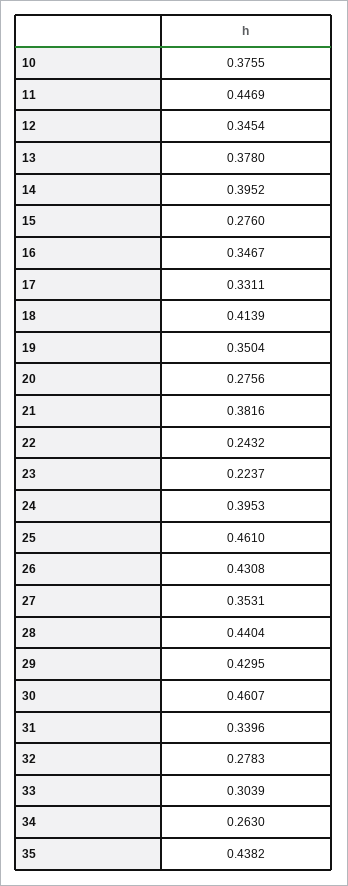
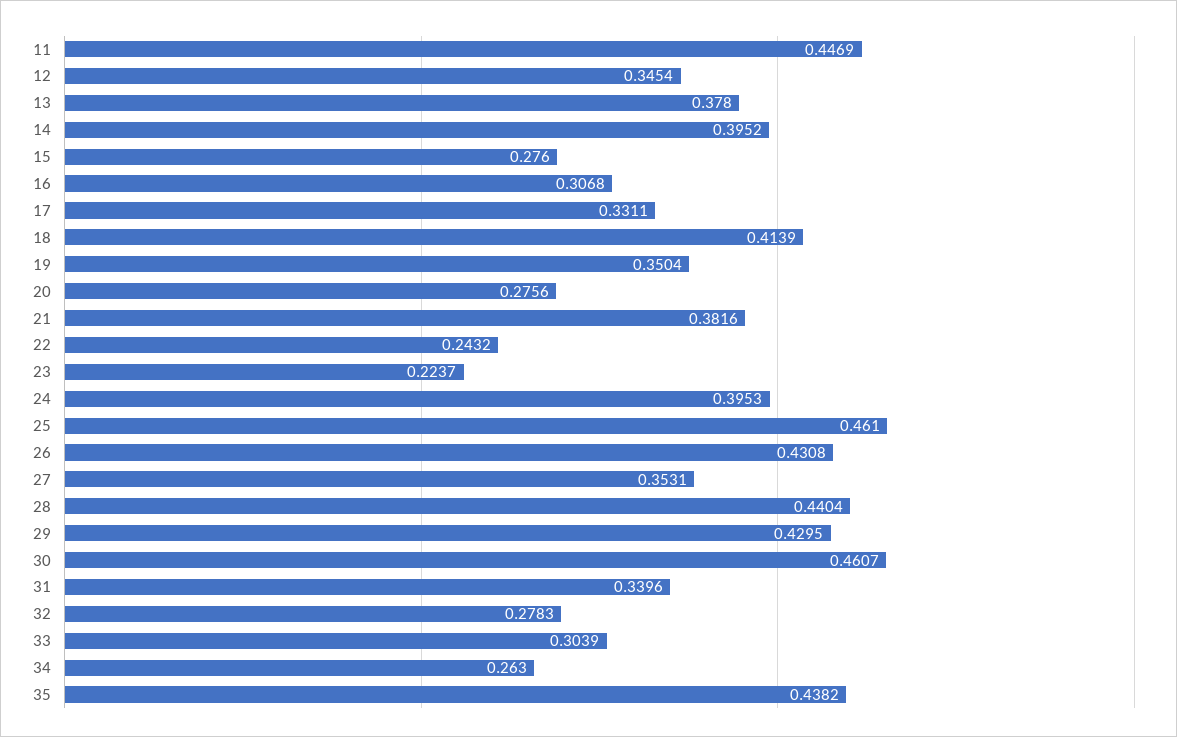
10: 0.3755 -> none
16: 0.3467 -> 0.3068

